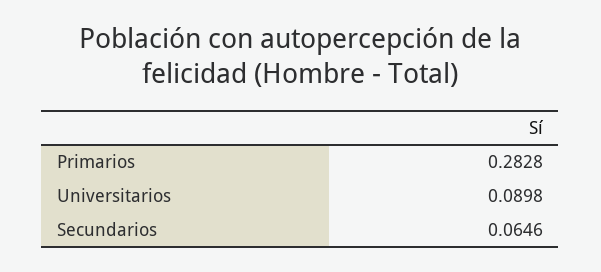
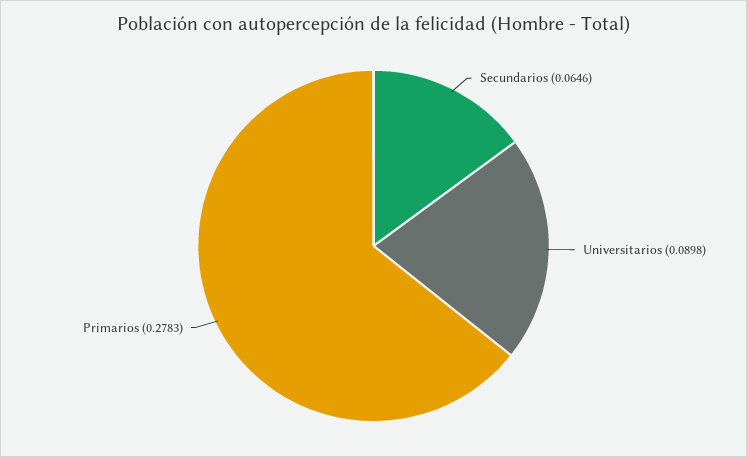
Primarios: 0.2828 -> 0.2783

